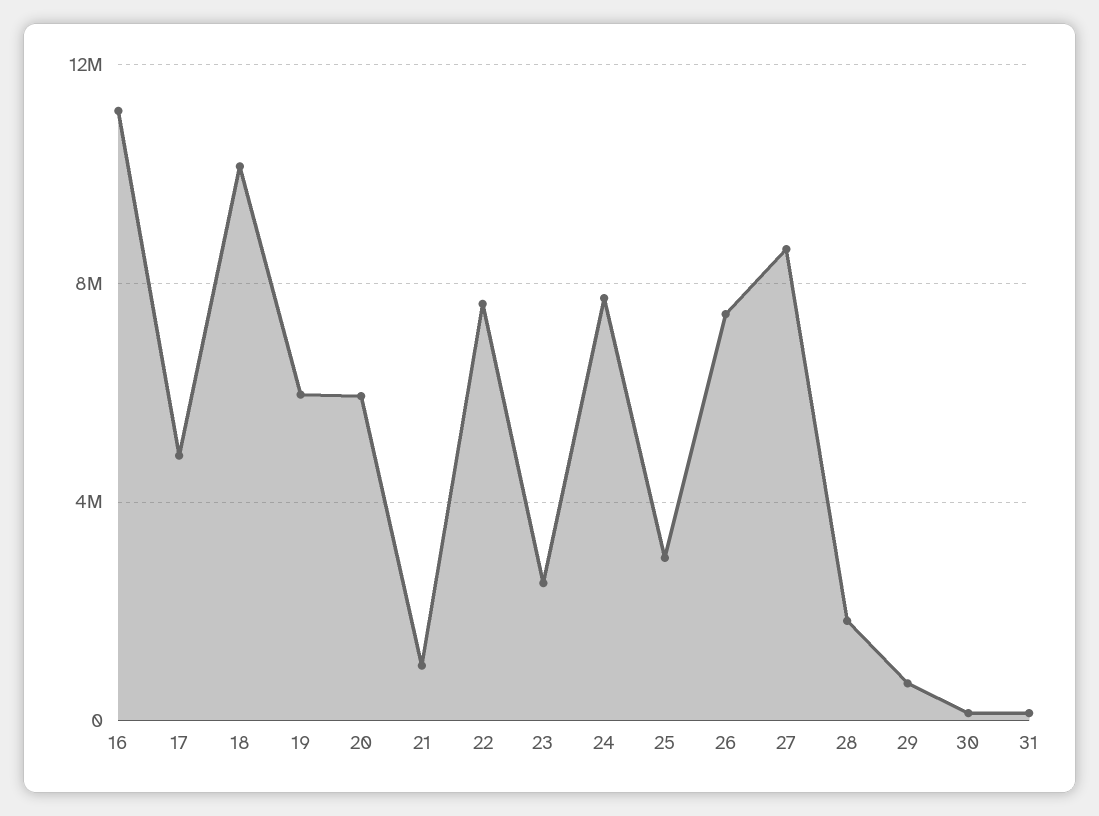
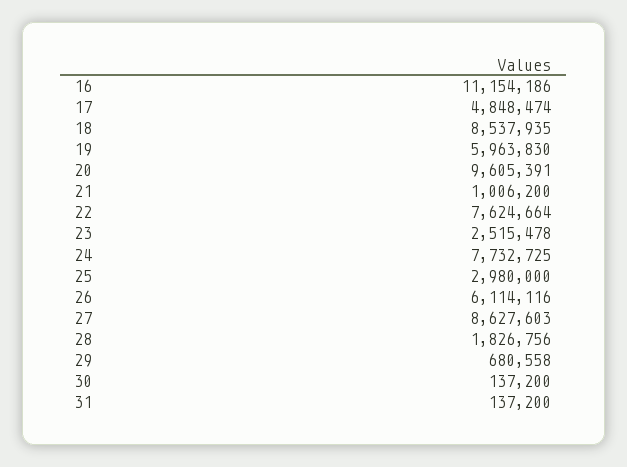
18: 10000000 -> 8537935
20: 6000000 -> 9605391
26: 7500000 -> 6114116

